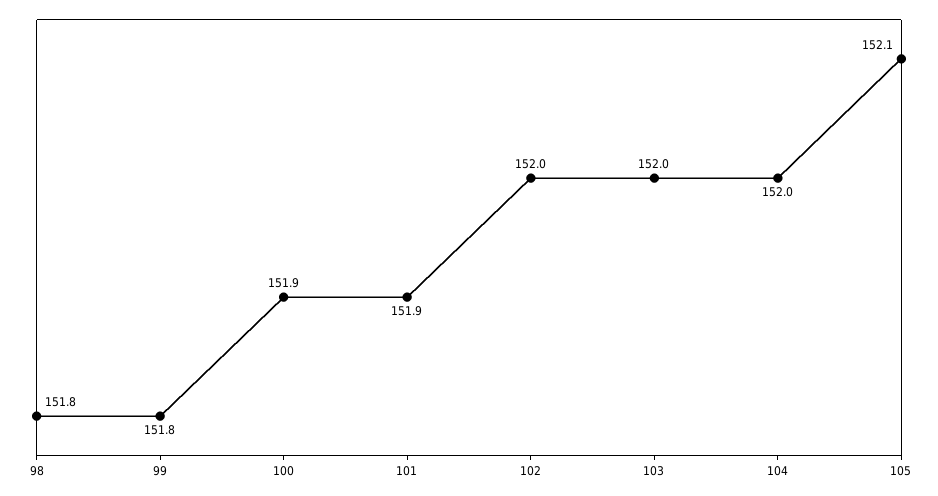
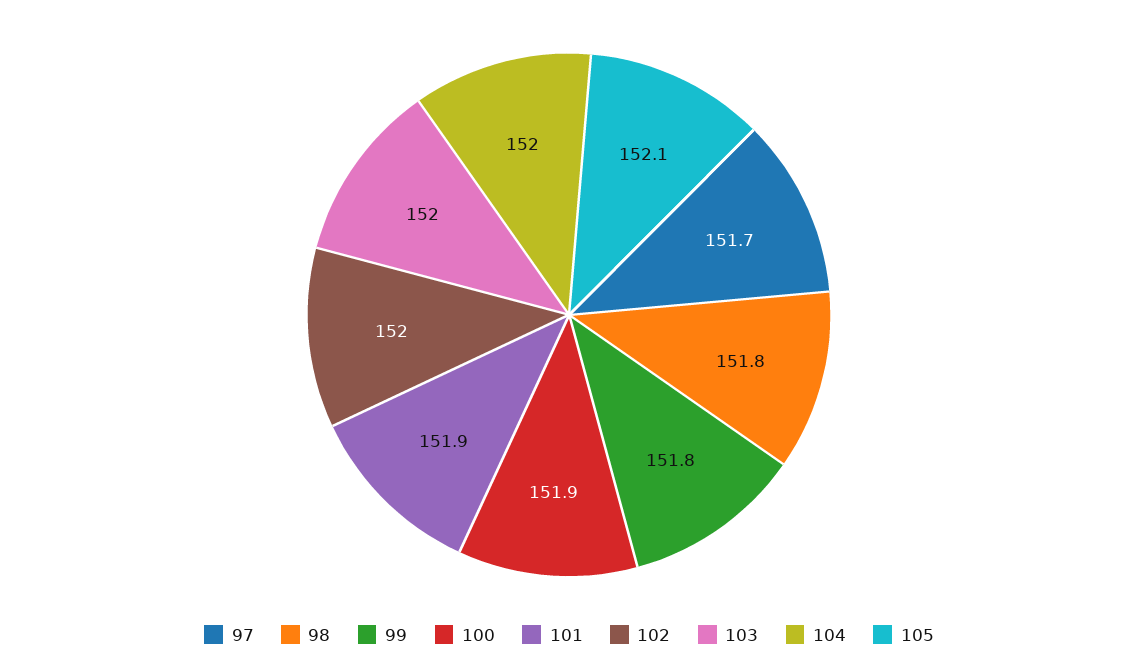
97: none -> 151.7

